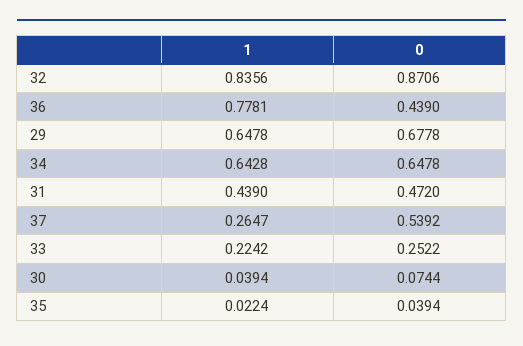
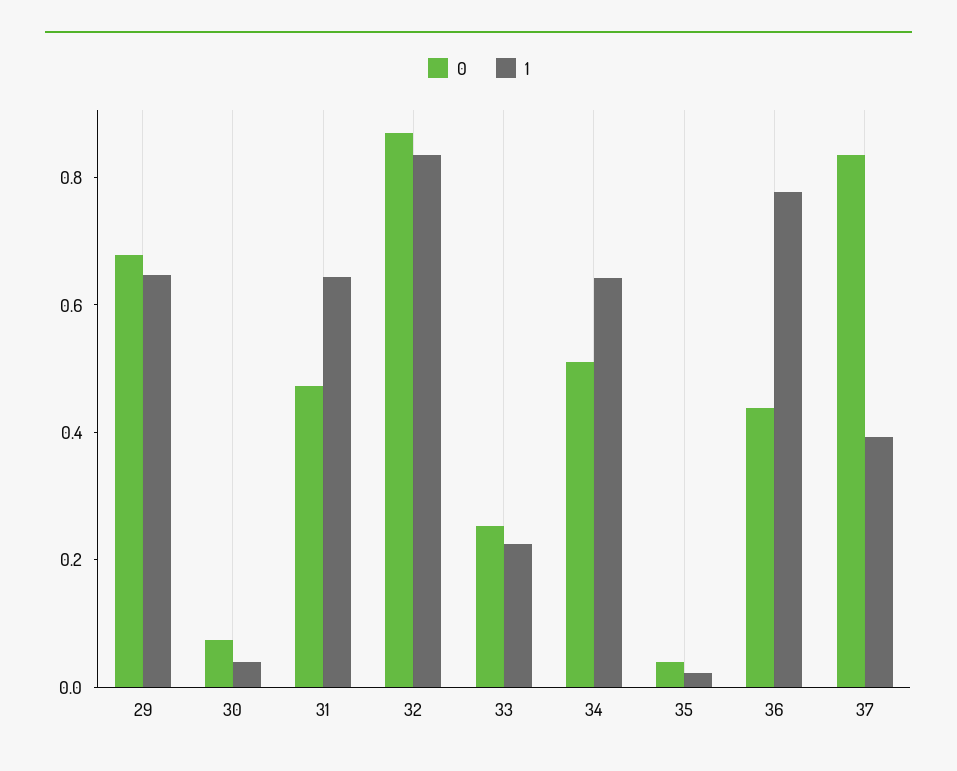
0, 34: 0.6478 -> 0.5
1, 31: 0.439 -> 0.65
1, 37: 0.2647 -> 0.4
0, 37: 0.5392 -> 0.85

